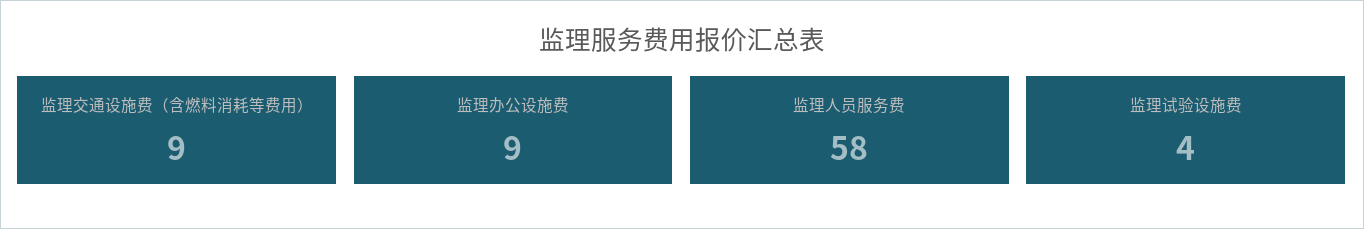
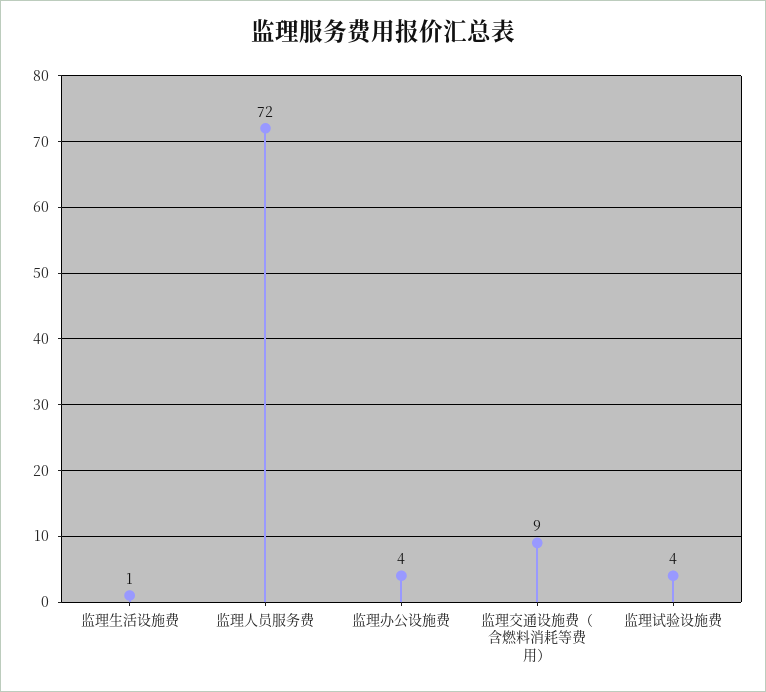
监理办公设施费: 9 -> 4
监理人员服务费: 58 -> 72
监理生活设施费: none -> 1

